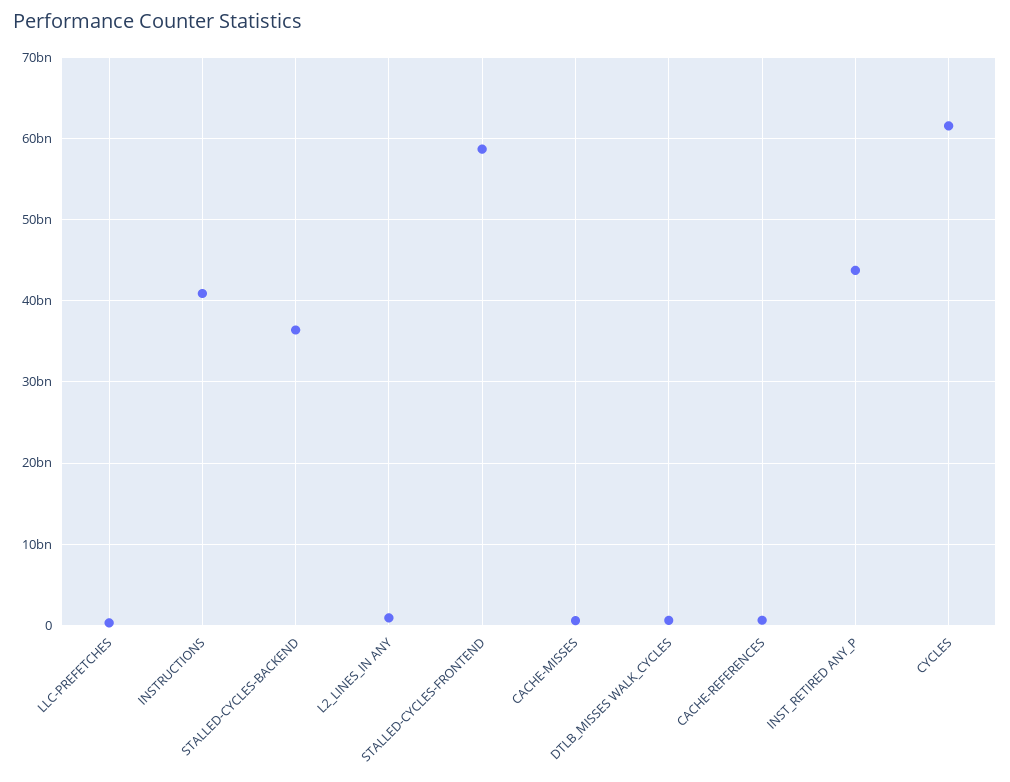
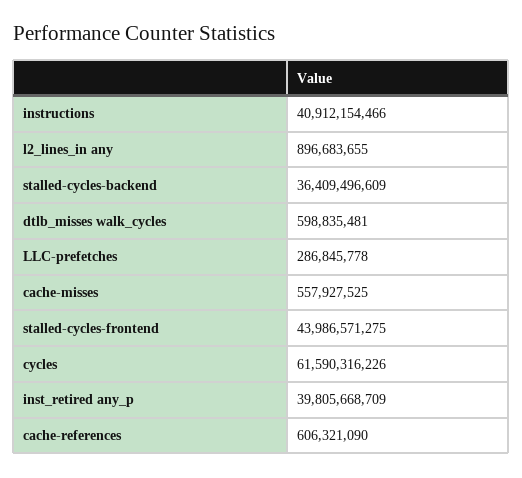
STALLED-CYCLES-FRONTEND: 59000000000 -> 43986571275
INST_RETIRED ANY_P: 44000000000 -> 39805668709

